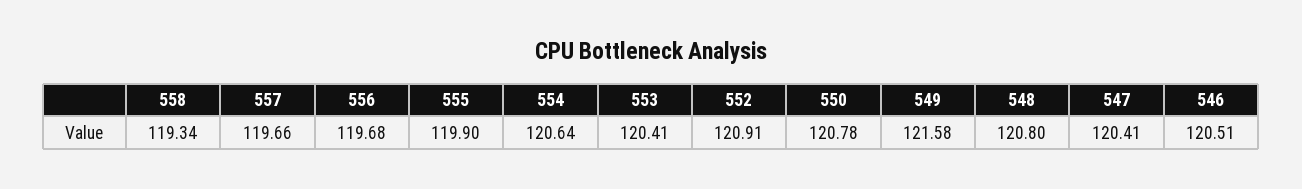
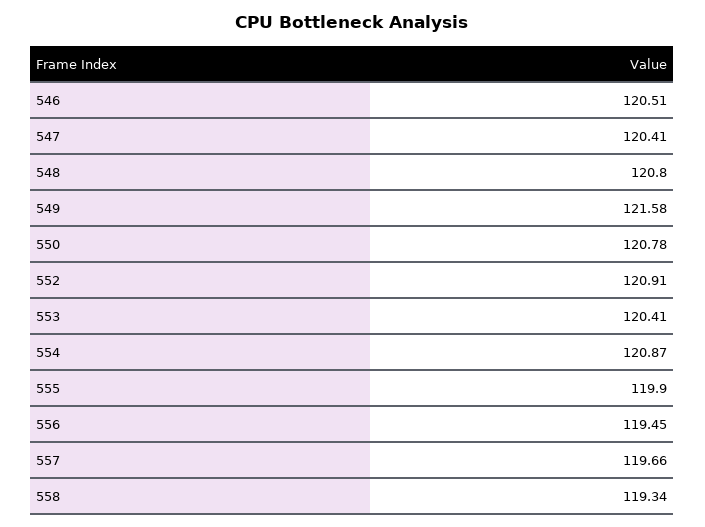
556: 119.68 -> 119.45
554: 120.64 -> 120.87

